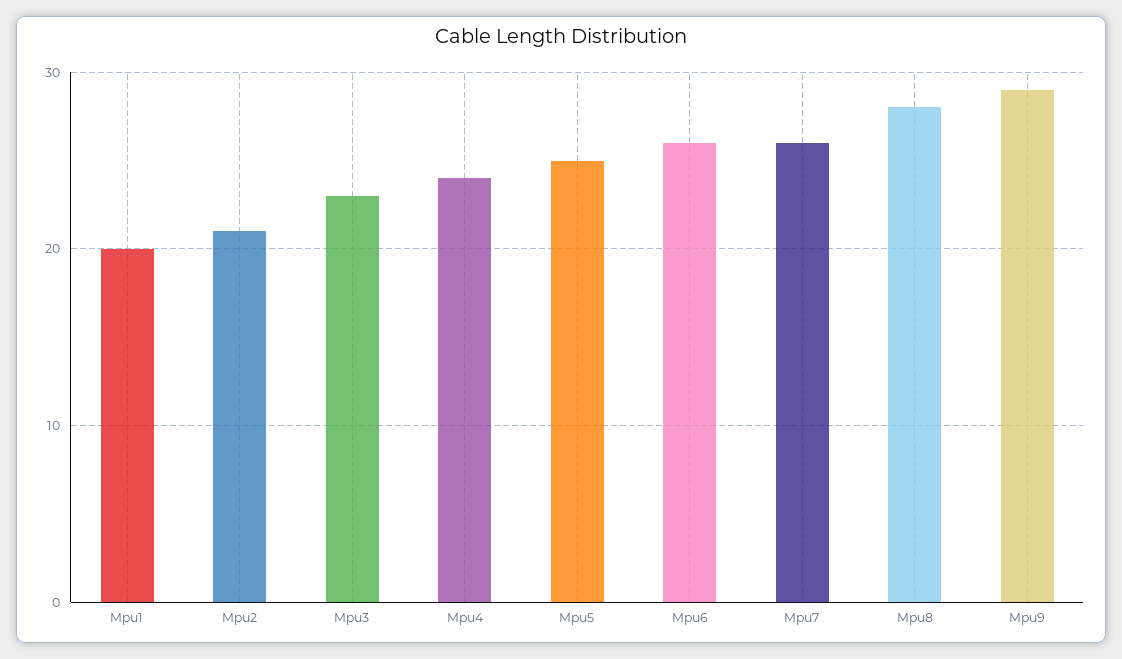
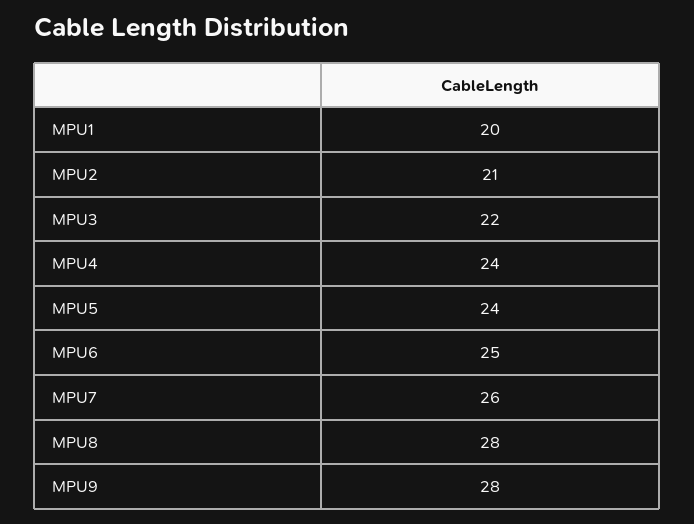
Mpu3: 23 -> 22
Mpu5: 25 -> 24
Mpu6: 26 -> 25
Mpu9: 29 -> 28

